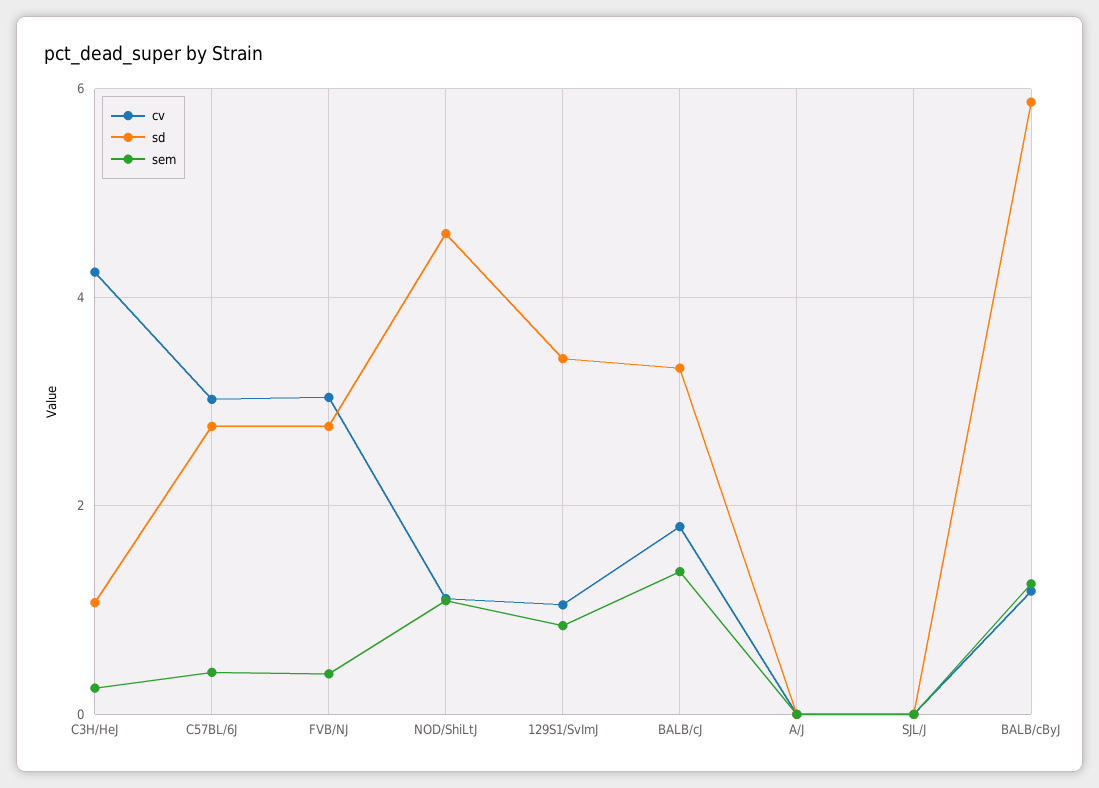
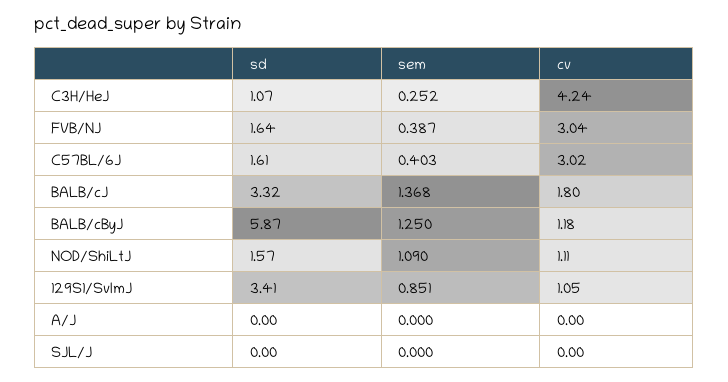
sd, C57BL/6J: 2.8 -> 1.61
sd, FVB/NJ: 2.8 -> 1.64
sd, NOD/ShiLtJ: 4.6 -> 1.57

